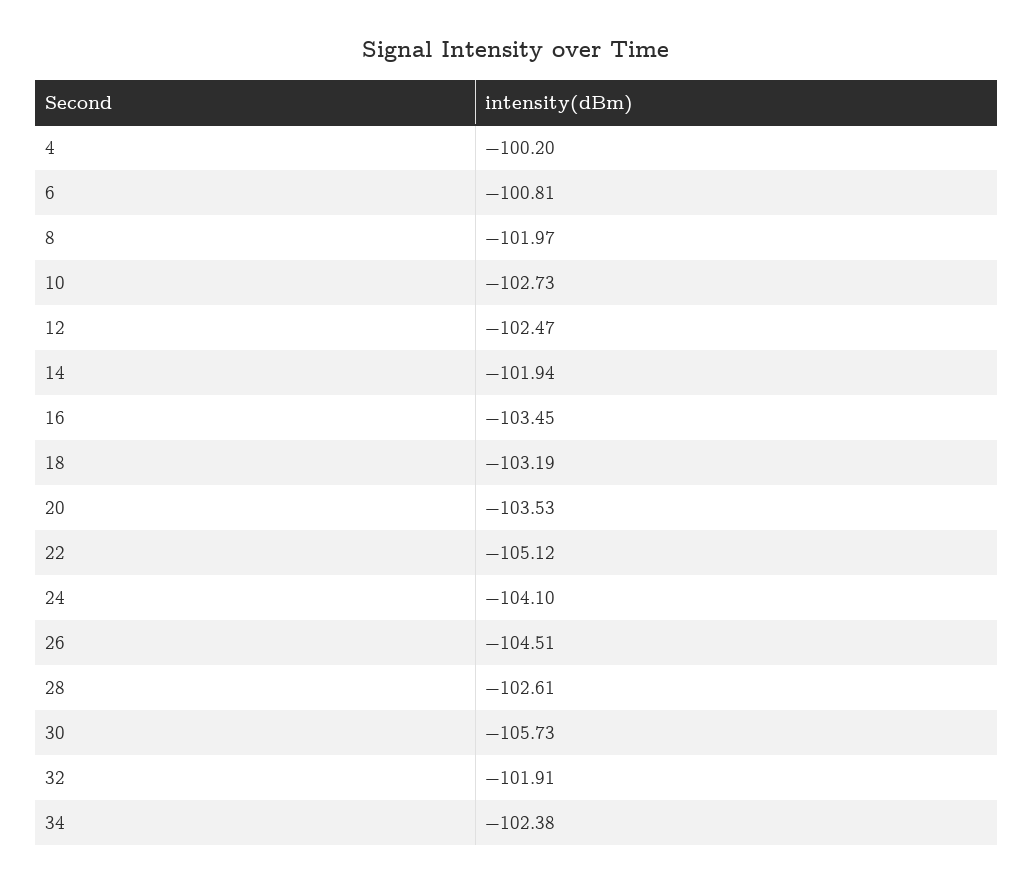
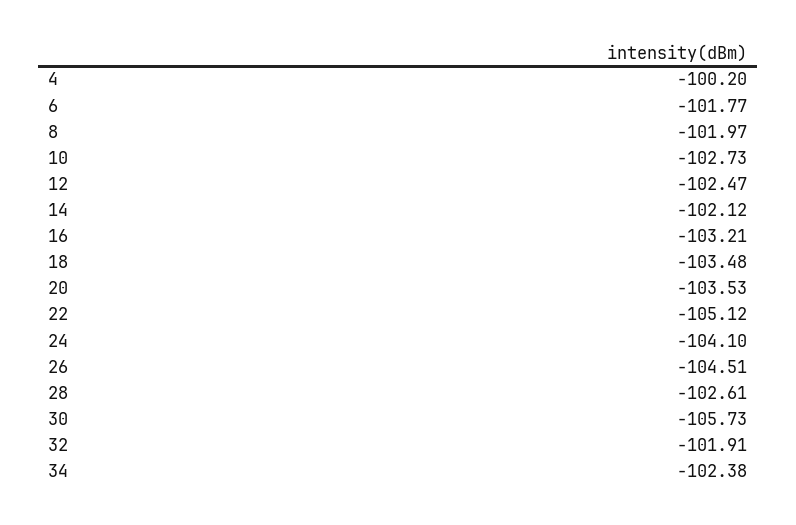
6: -100.81 -> -101.77
14: -101.94 -> -102.12
16: -103.45 -> -103.21
18: -103.19 -> -103.48

